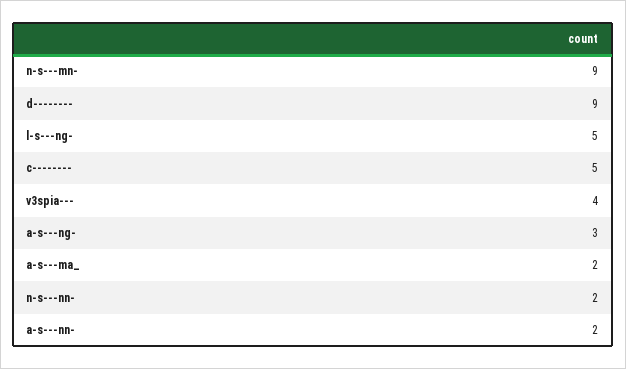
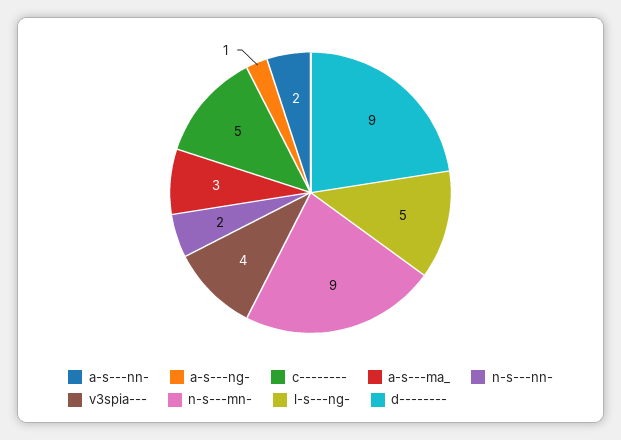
a-s---ng-: 3 -> 1
a-s---ma_: 2 -> 3

